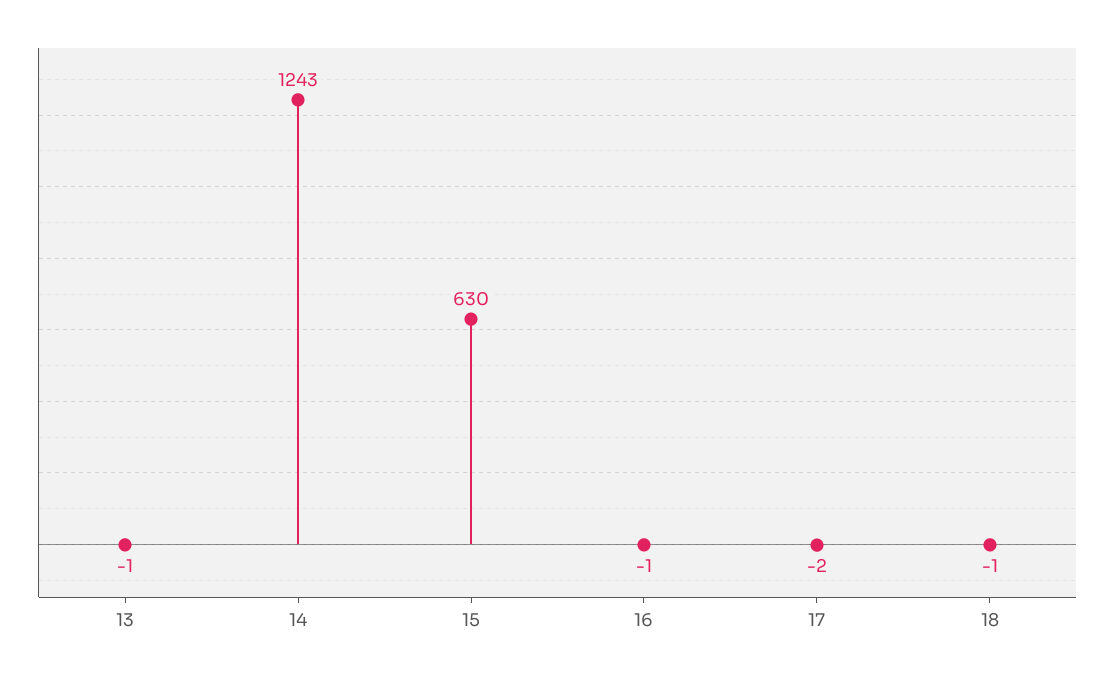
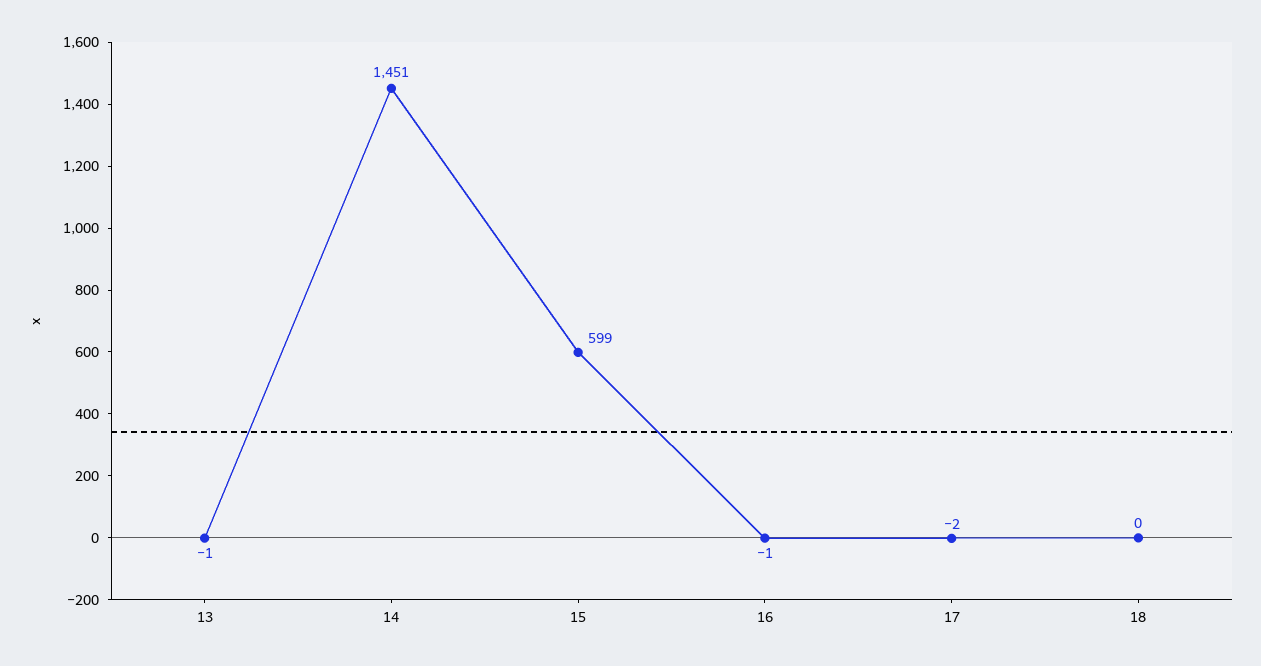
14: 1243 -> 1451
15: 630 -> 599
18: -1 -> 0

